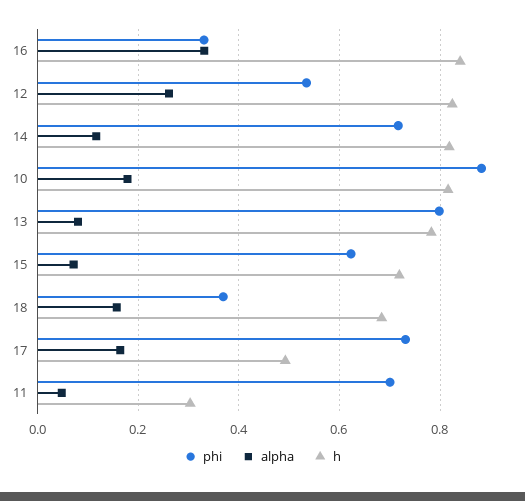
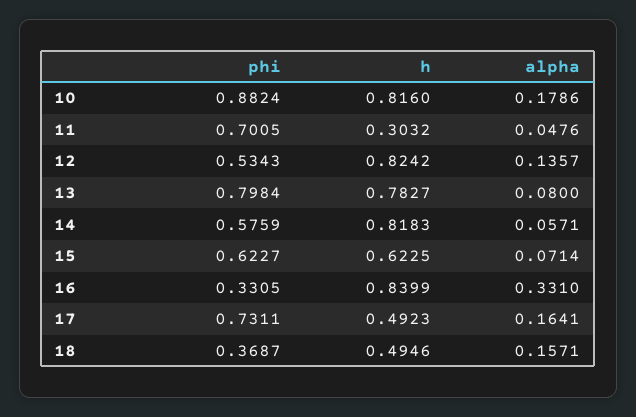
alpha, 12: 0.26 -> 0.1357
phi, 14: 0.72 -> 0.5759
alpha, 14: 0.12 -> 0.0571
h, 15: 0.72 -> 0.6225
h, 18: 0.68 -> 0.4946

